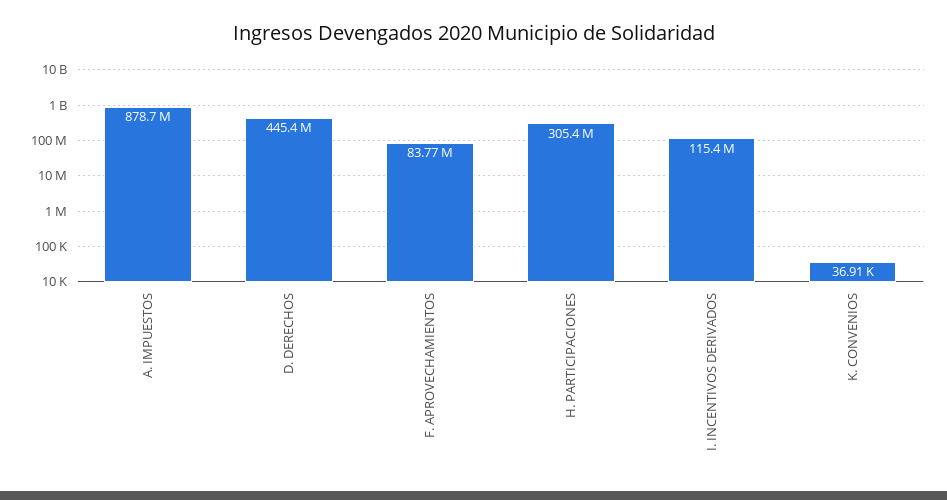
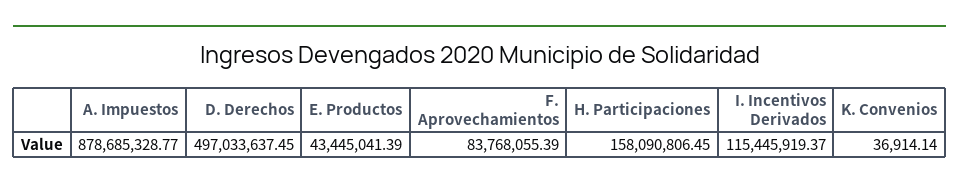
D. DERECHOS: 445400000 -> 497033637.45
H. PARTICIPACIONES: 305400000 -> 158090806.45
E. Productos: none -> 43445041.39

